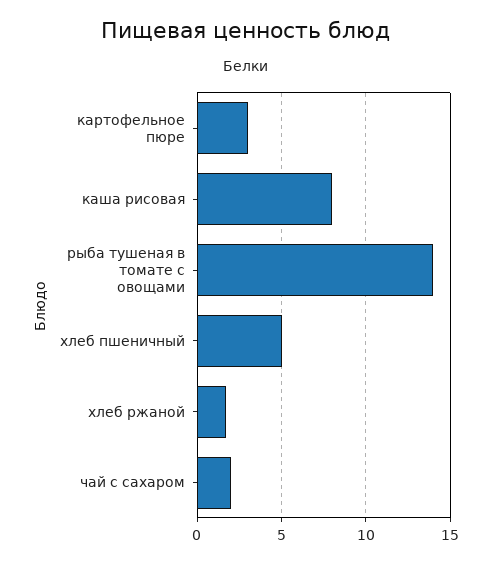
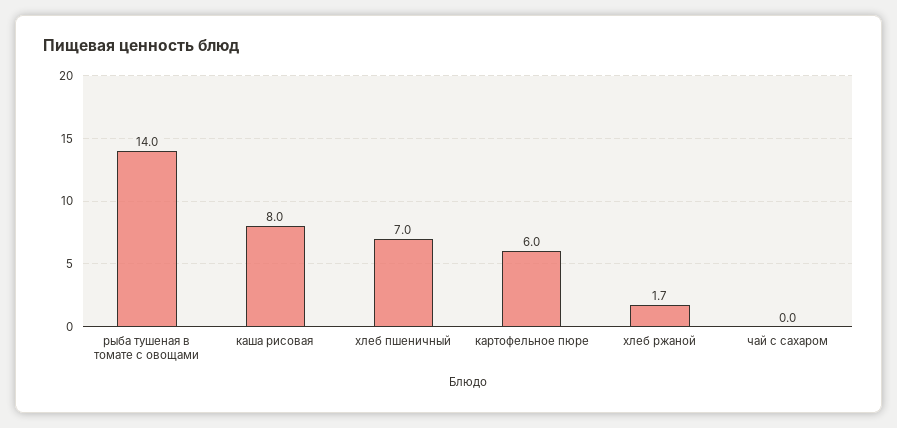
картофельное пюре: 3 -> 6
хлеб пшеничный: 5 -> 7
чай с сахаром: 2 -> 0

